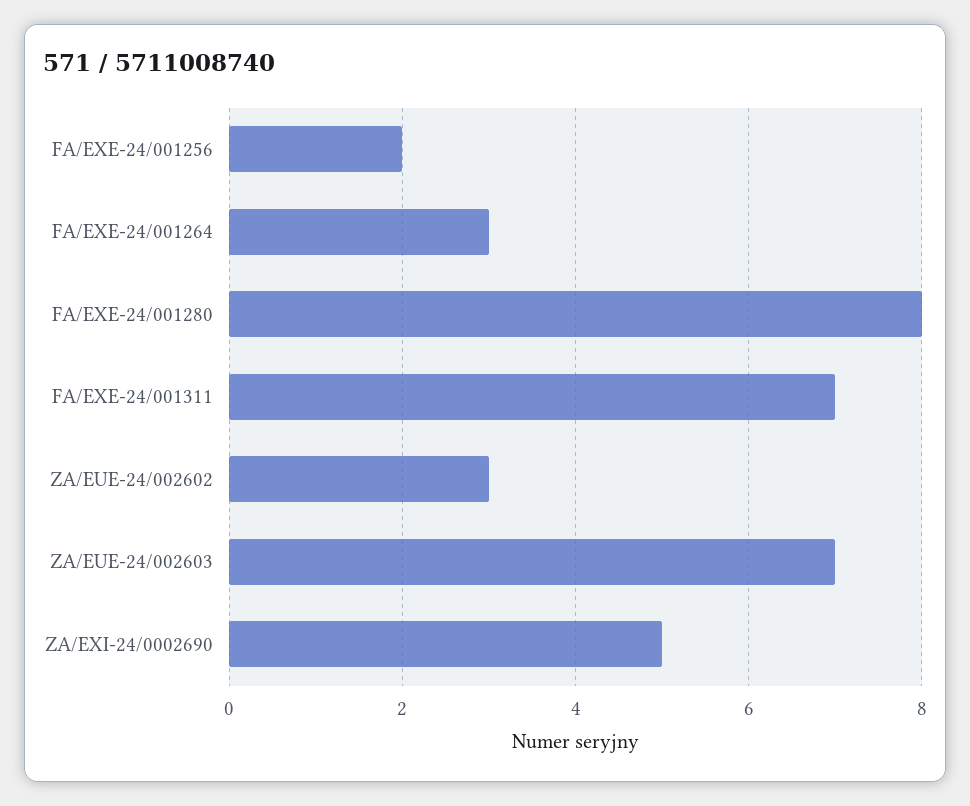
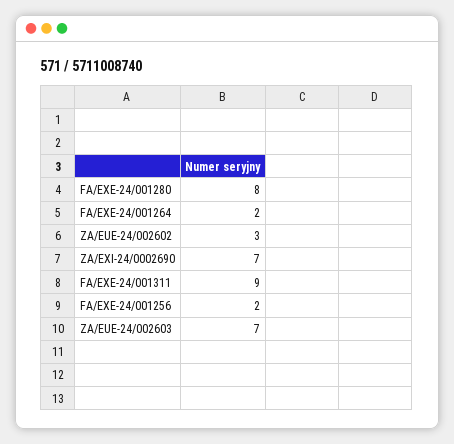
FA/EXE-24/001264: 3 -> 2
FA/EXE-24/001311: 7 -> 9
ZA/EXI-24/0002690: 5 -> 7

